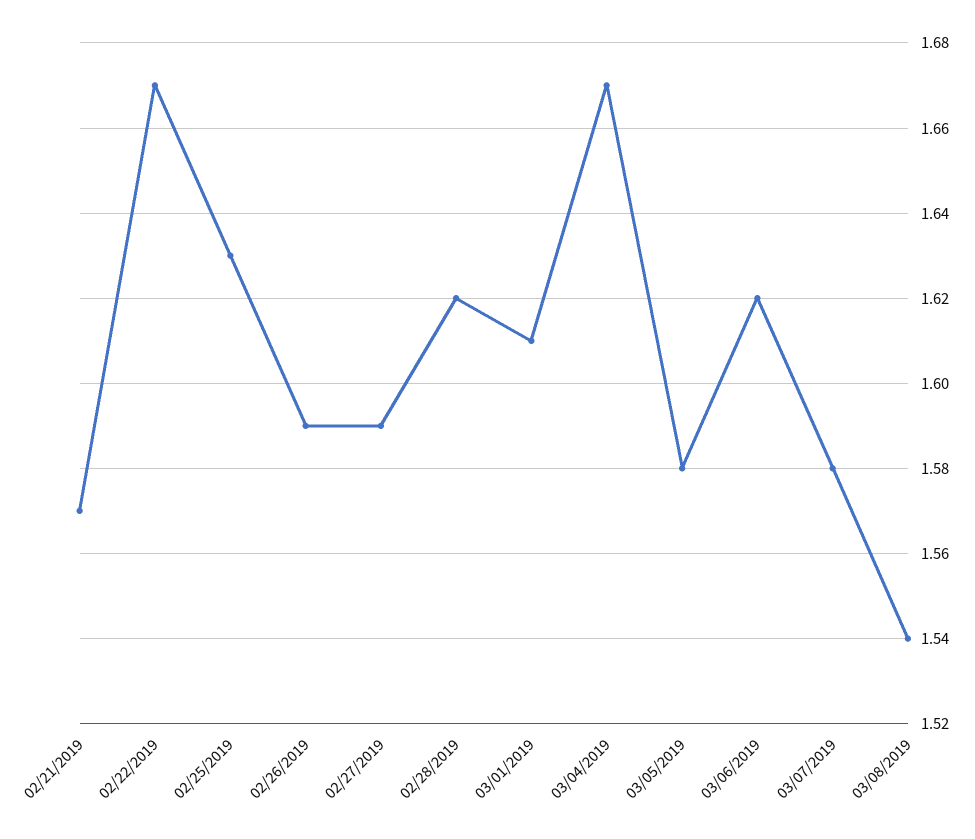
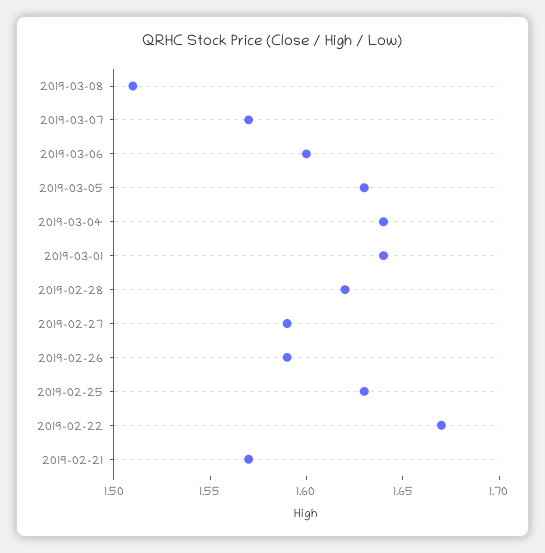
03/01/2019: 1.61 -> 1.64
03/04/2019: 1.67 -> 1.64
03/05/2019: 1.58 -> 1.63
03/06/2019: 1.62 -> 1.6
03/07/2019: 1.58 -> 1.57
03/08/2019: 1.54 -> 1.51

